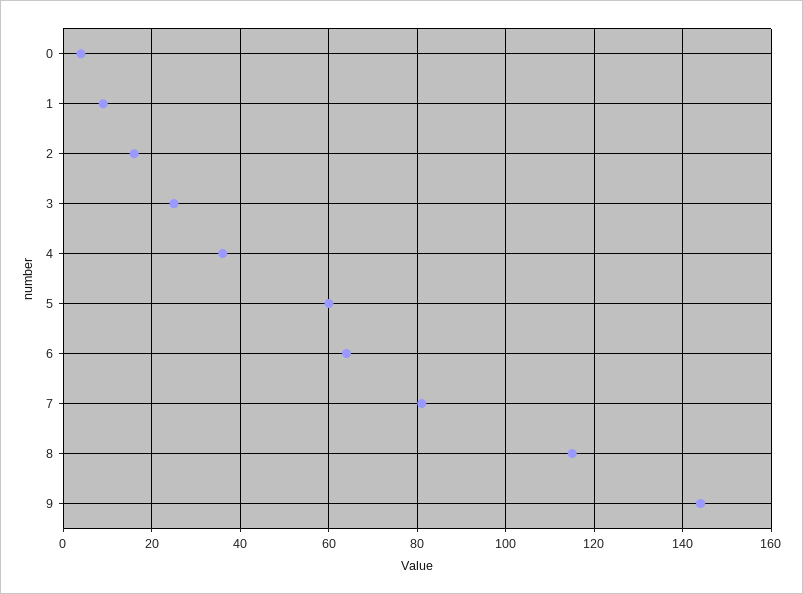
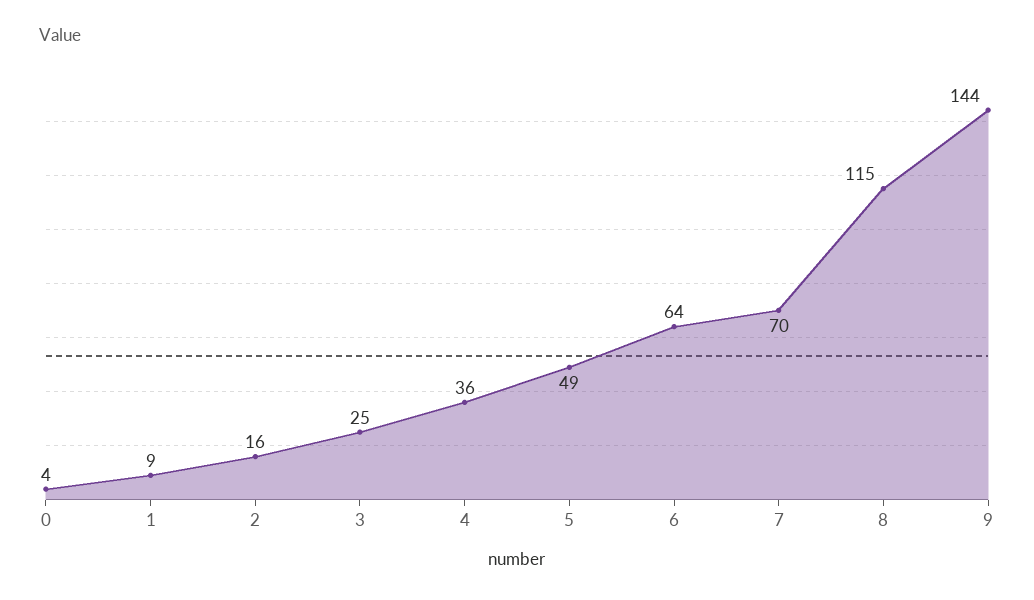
5: 60 -> 49
7: 80 -> 70

